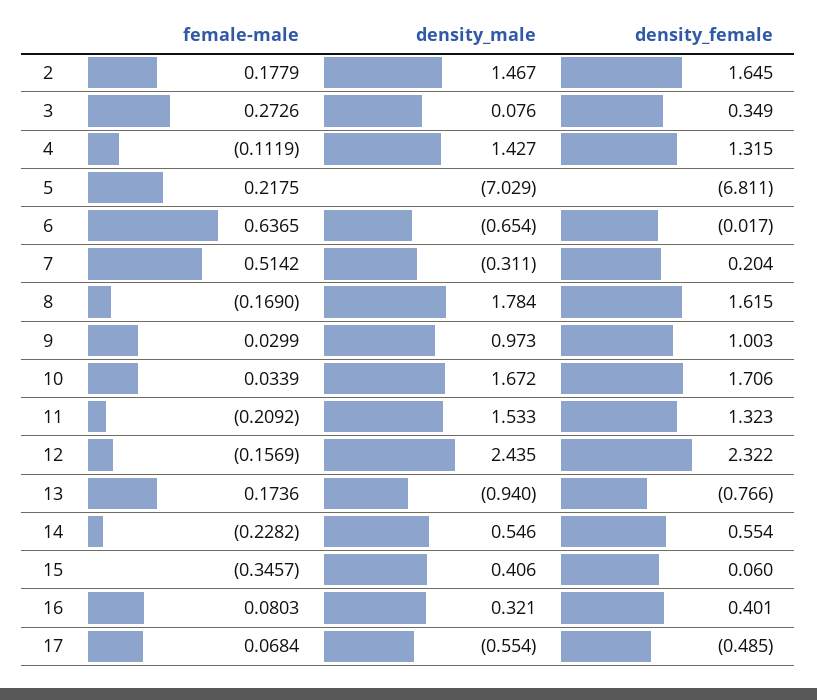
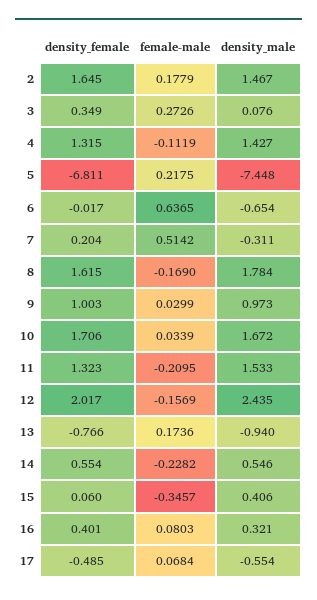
density_male, 5: -7.029 -> -7.448
female-male, 11: -0.2092 -> -0.2095
density_female, 12: 2.322 -> 2.017

